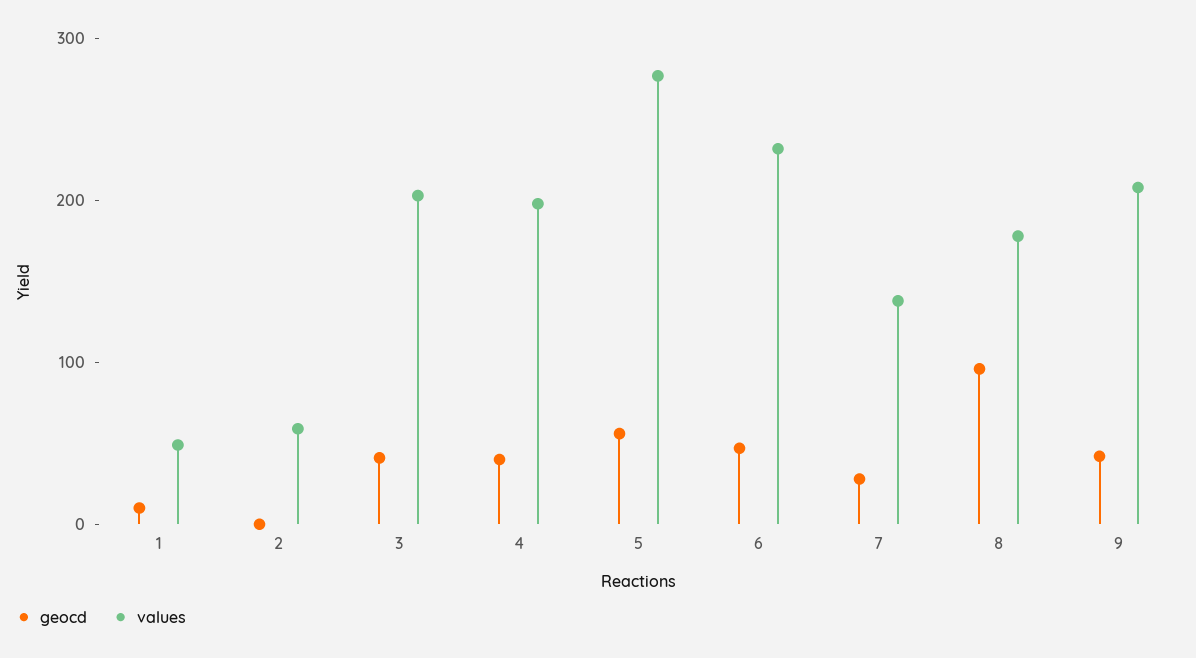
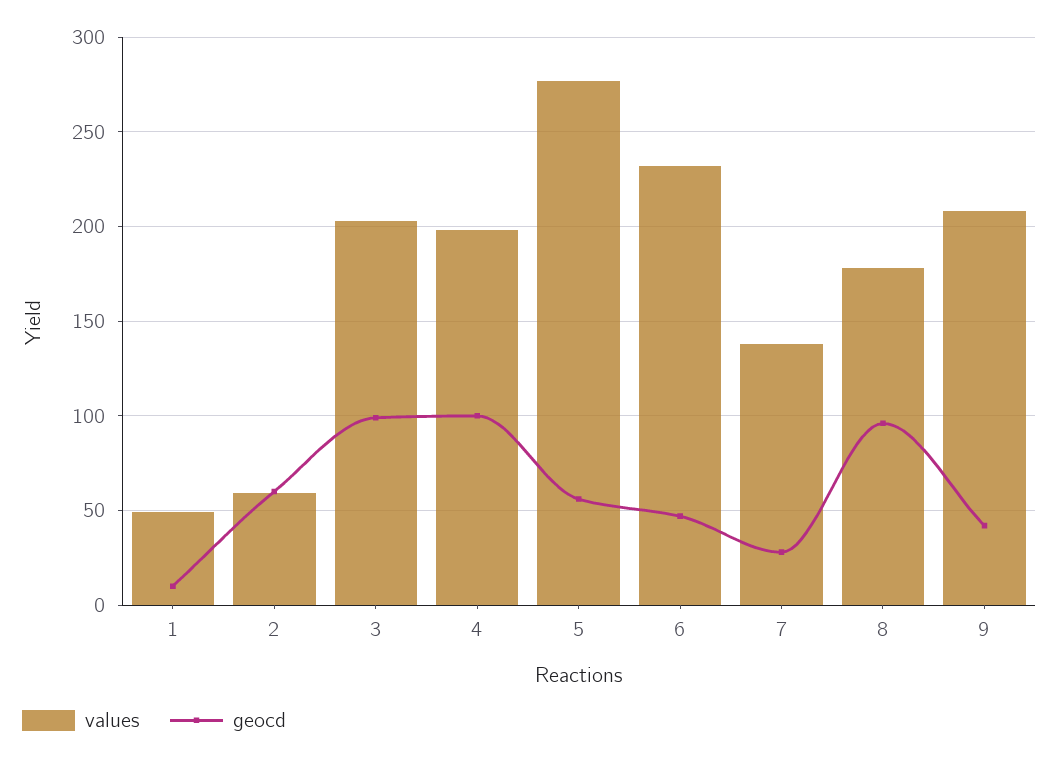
geocd, 2: 0 -> 60
geocd, 3: 40 -> 100
geocd, 4: 40 -> 100

